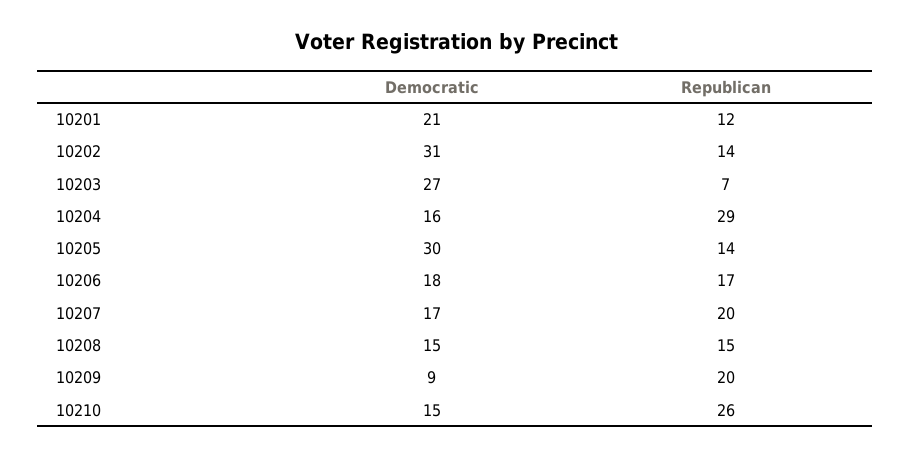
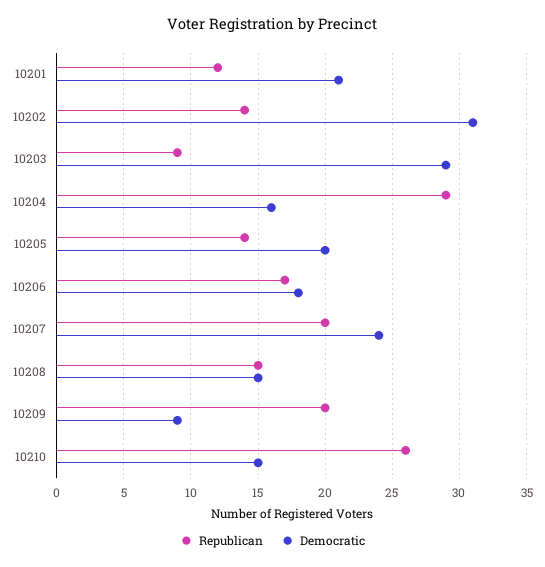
Democratic, 10203: 27 -> 29
Republican, 10203: 7 -> 9
Democratic, 10205: 30 -> 20
Democratic, 10207: 17 -> 24

